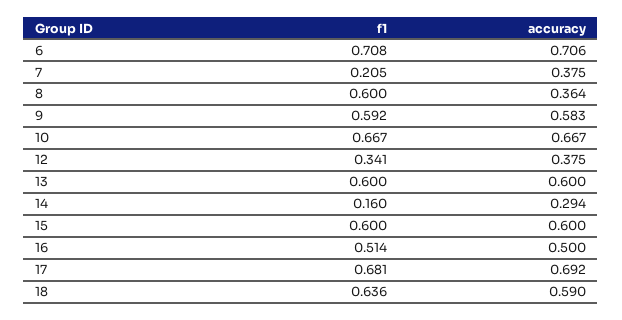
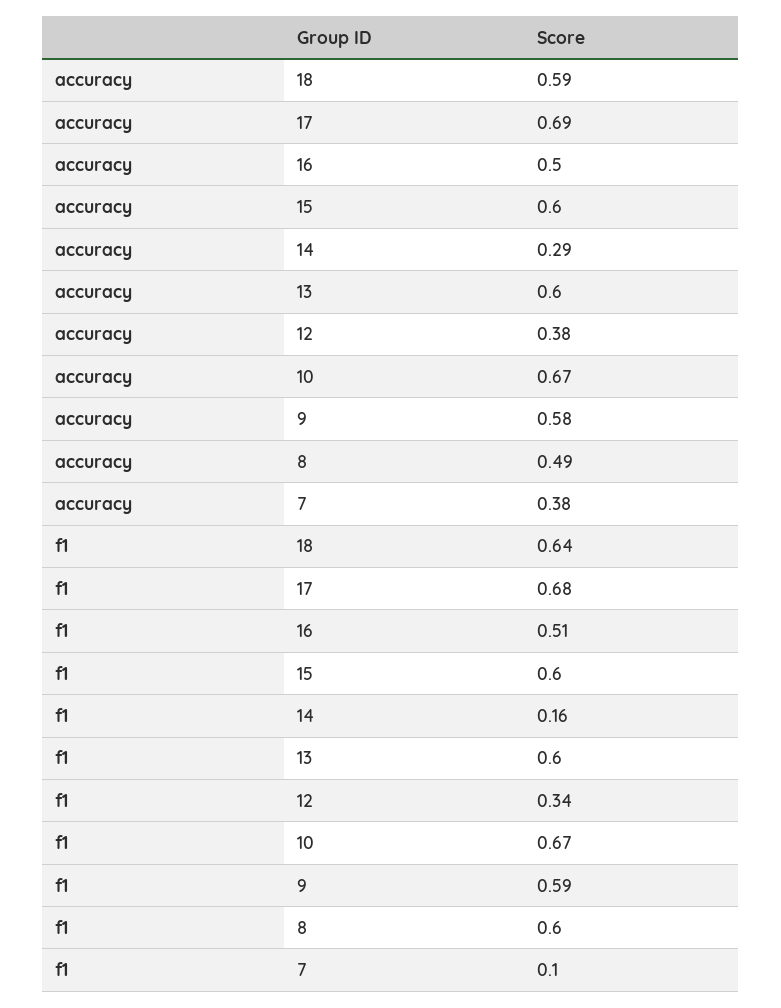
f1, 6: 0.708 -> none
accuracy, 6: 0.706 -> none
f1, 7: 0.205 -> 0.1
accuracy, 8: 0.364 -> 0.49

